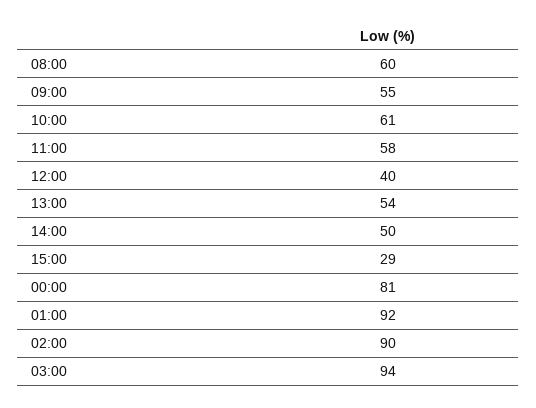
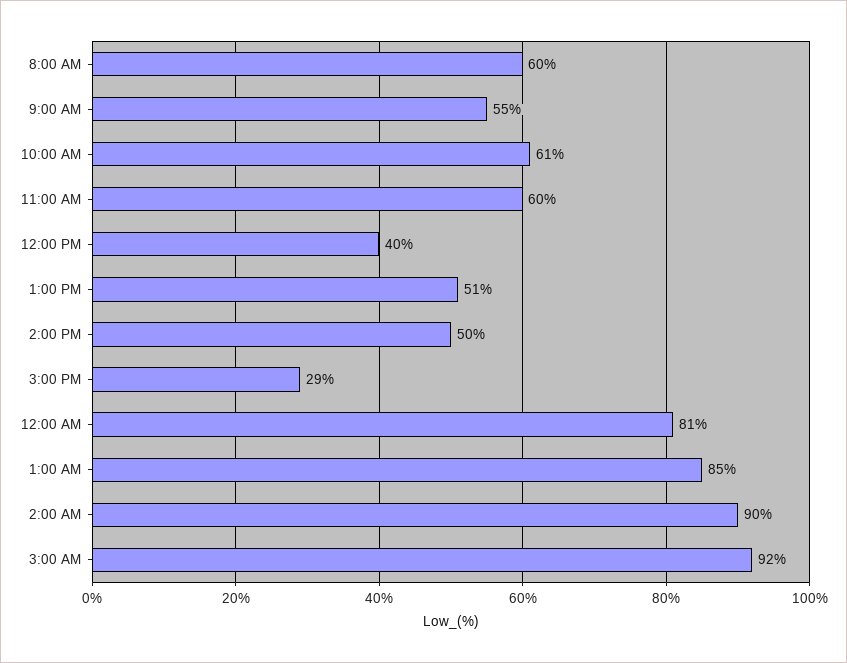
11:00: 58 -> 60
13:00: 54 -> 51
01:00: 92 -> 85
03:00: 94 -> 92

